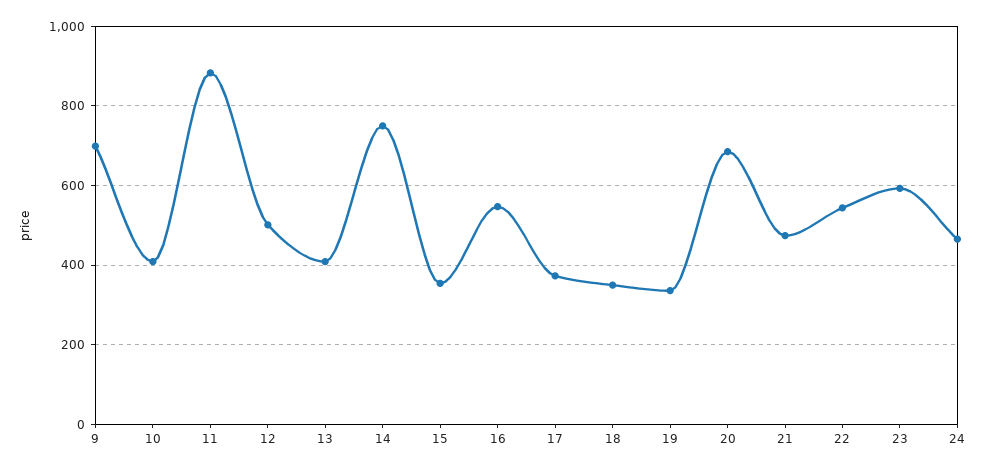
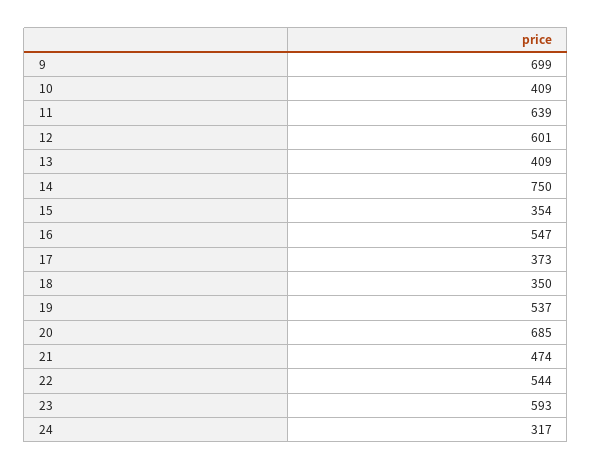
11: 880 -> 639
12: 500 -> 601
19: 340 -> 537
24: 460 -> 317

